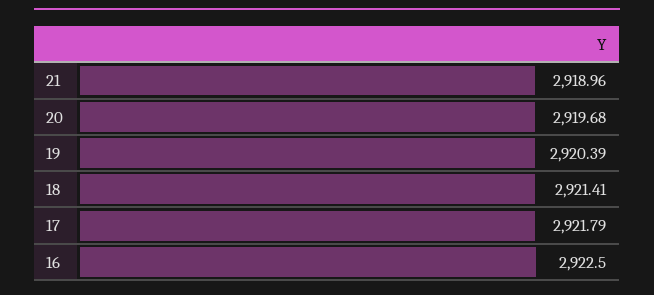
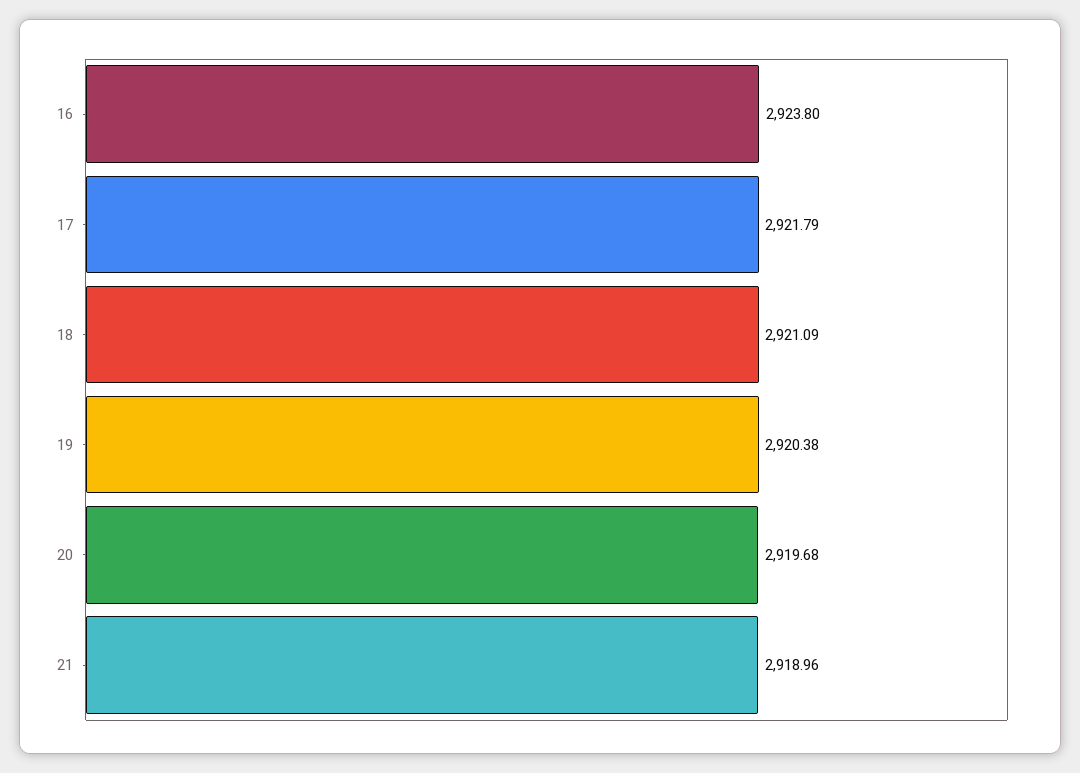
19: 2920.39 -> 2920.38
18: 2921.41 -> 2921.09
16: 2922.5 -> 2923.8

